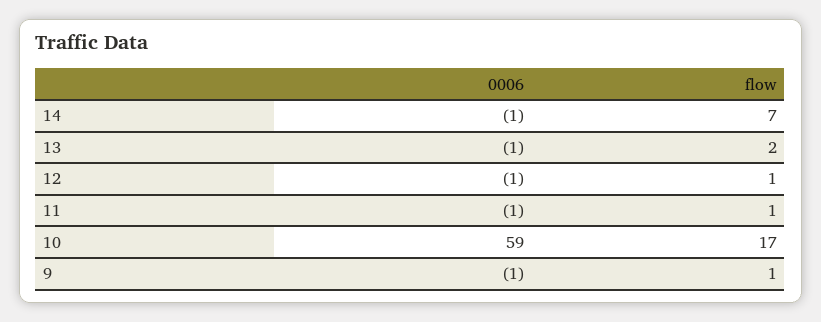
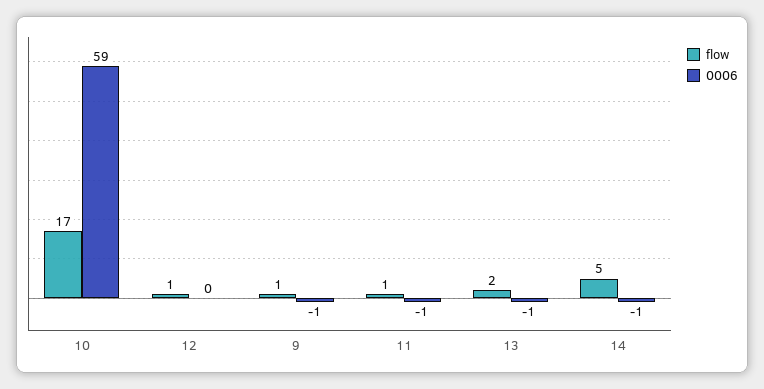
flow, 14: 7 -> 5
0006, 12: -1 -> 0

